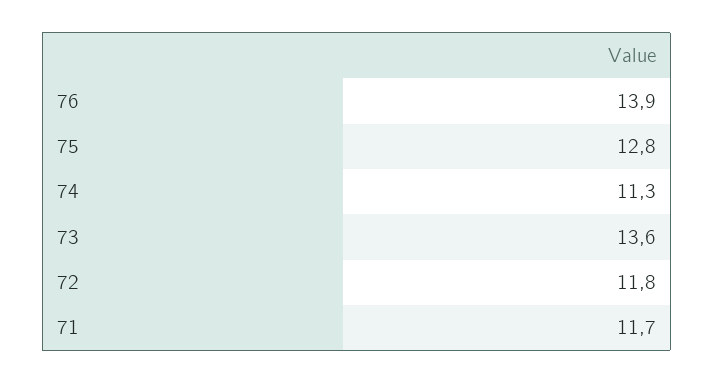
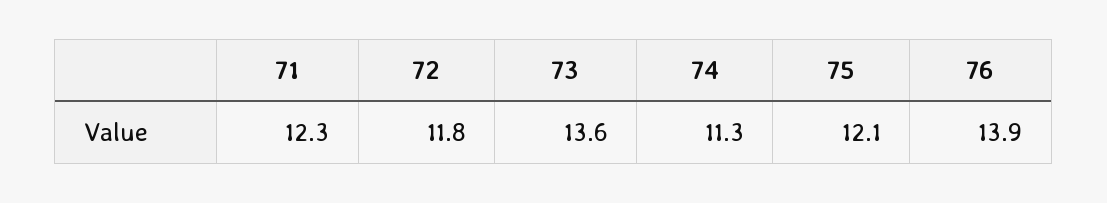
75: 12.8 -> 12.1
71: 11.7 -> 12.3

